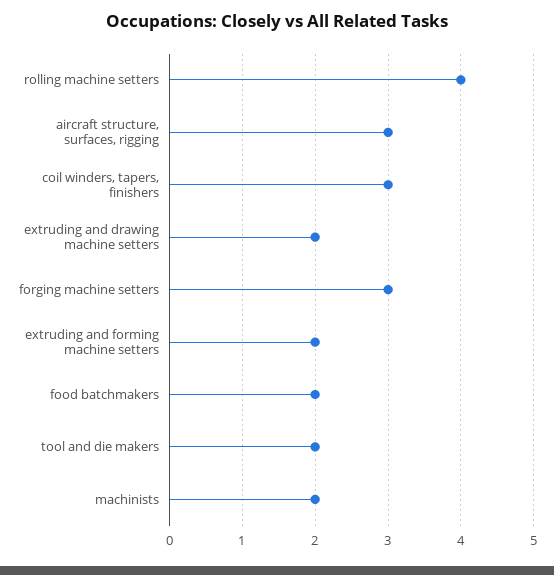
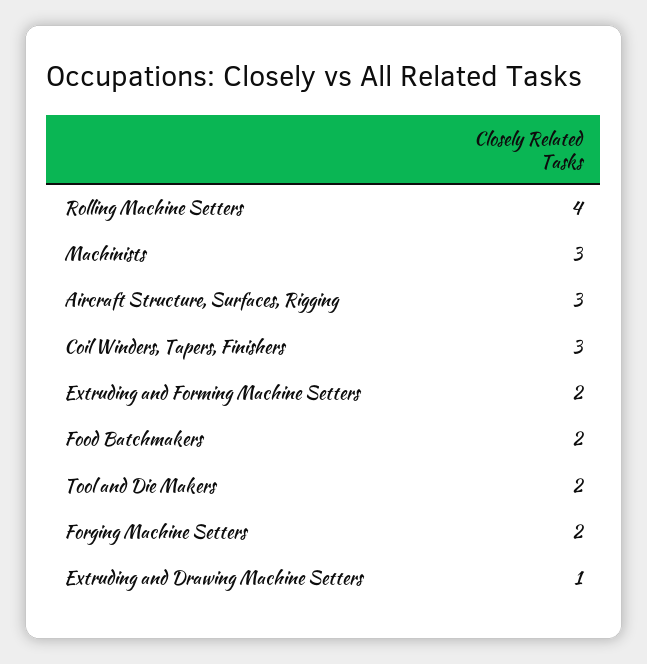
extruding and drawing machine setters: 2 -> 1
forging machine setters: 3 -> 2
machinists: 2 -> 3

